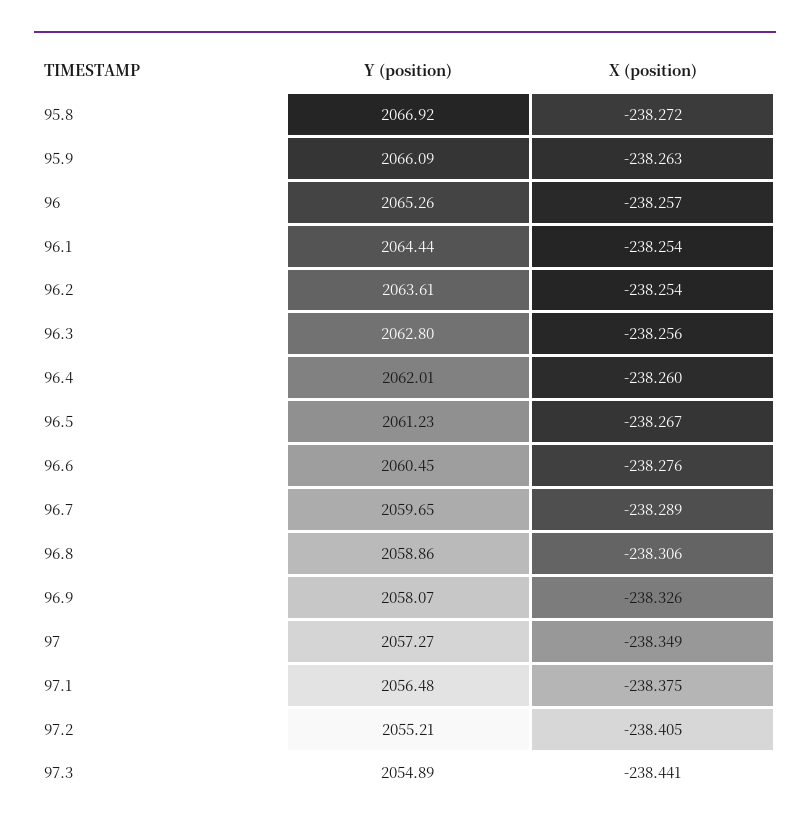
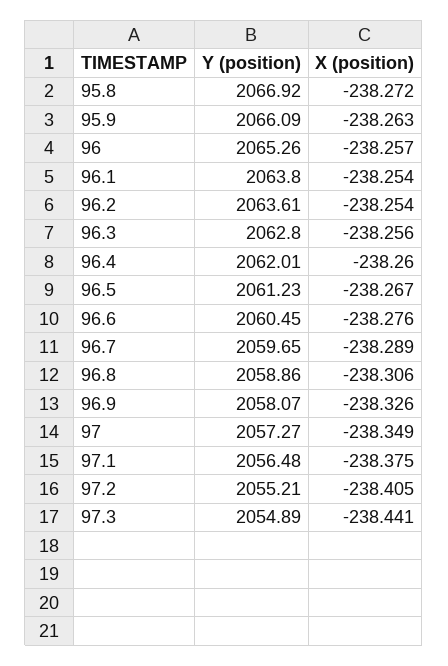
Y (position), 96.1: 2064.44 -> 2063.8

